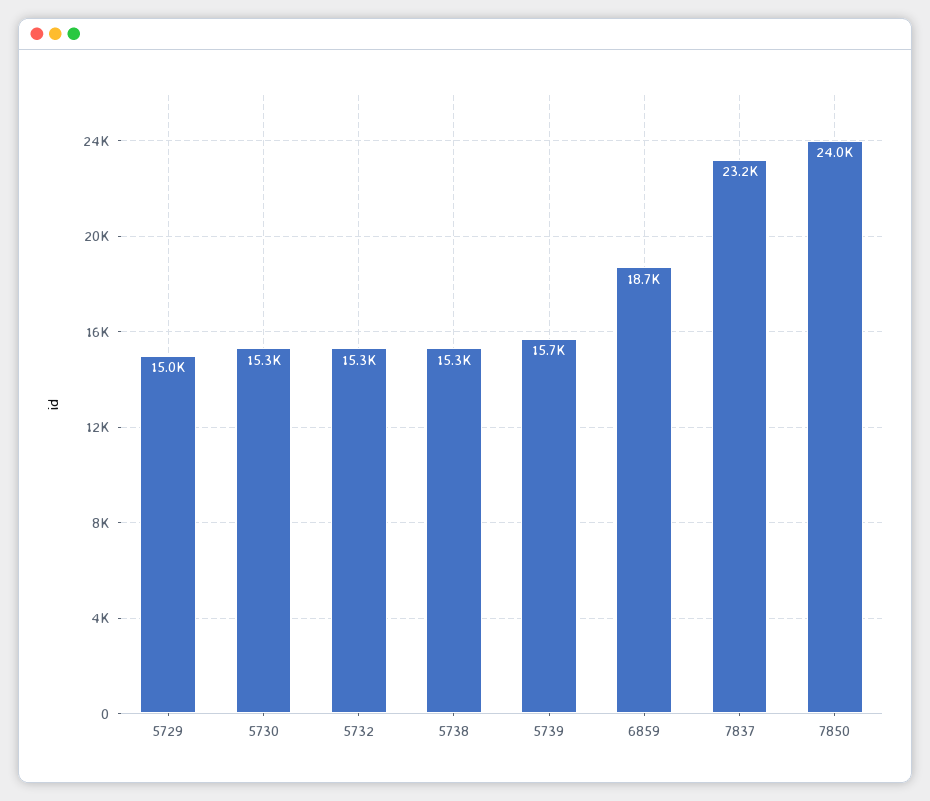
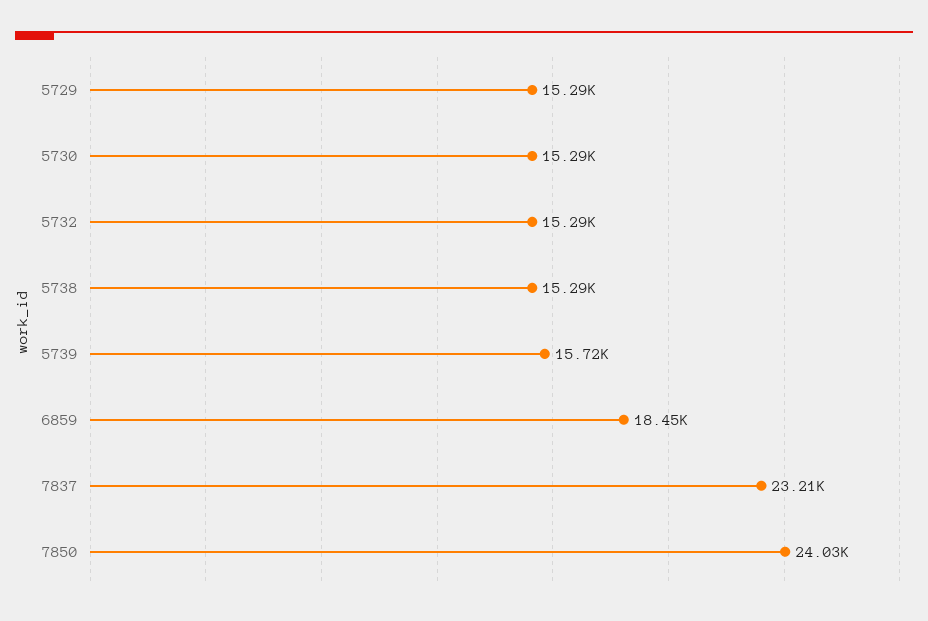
5729: 15000 -> 15290
6859: 18700 -> 18450

